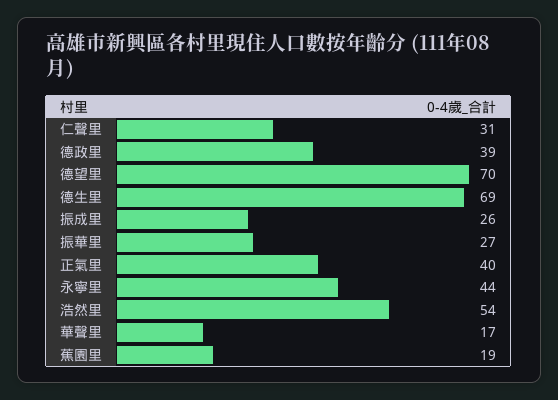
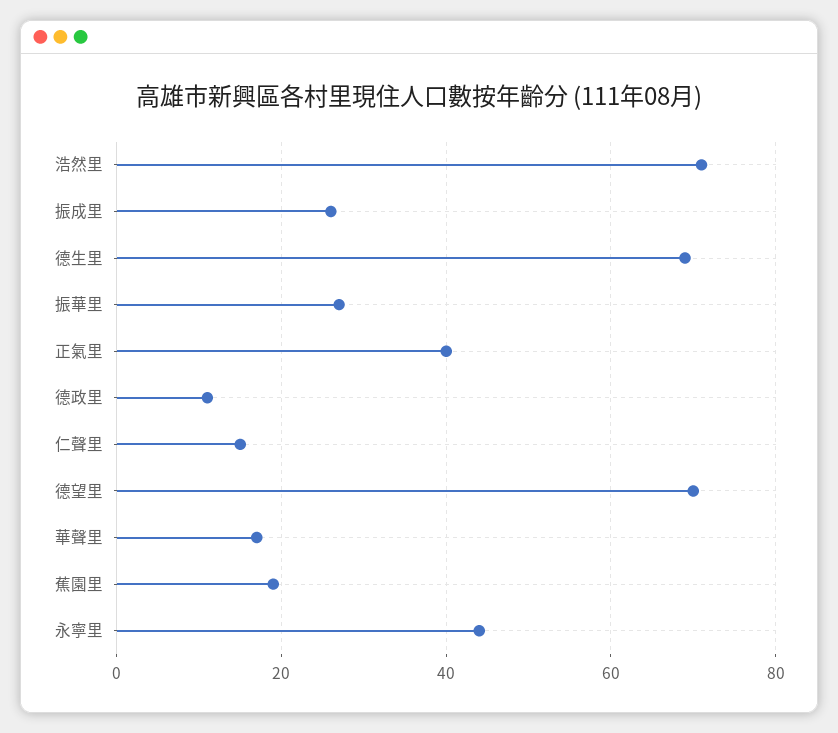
仁聲里: 31 -> 15
德政里: 39 -> 10
浩然里: 54 -> 70

